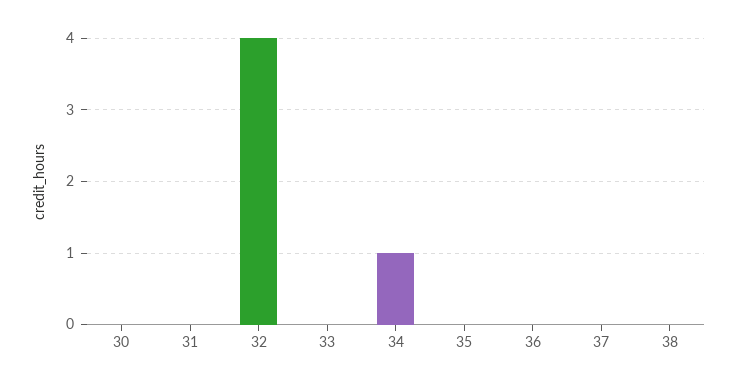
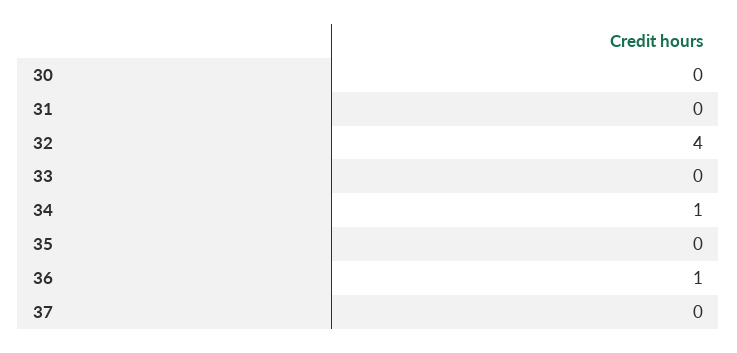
36: 0 -> 1
38: 0 -> none

